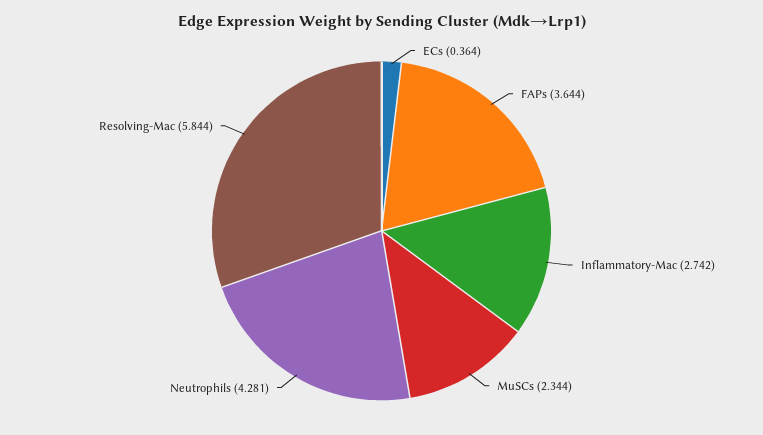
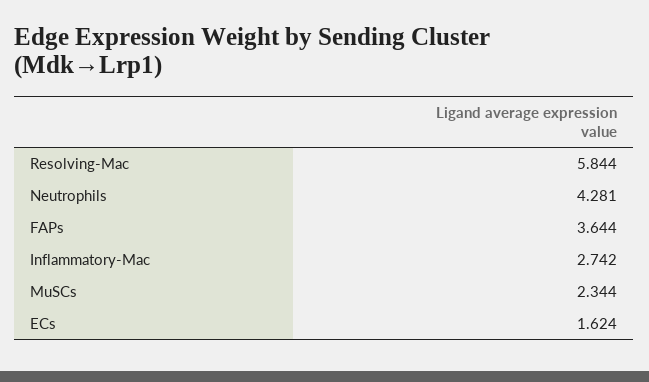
ECs: 0.364 -> 1.624

